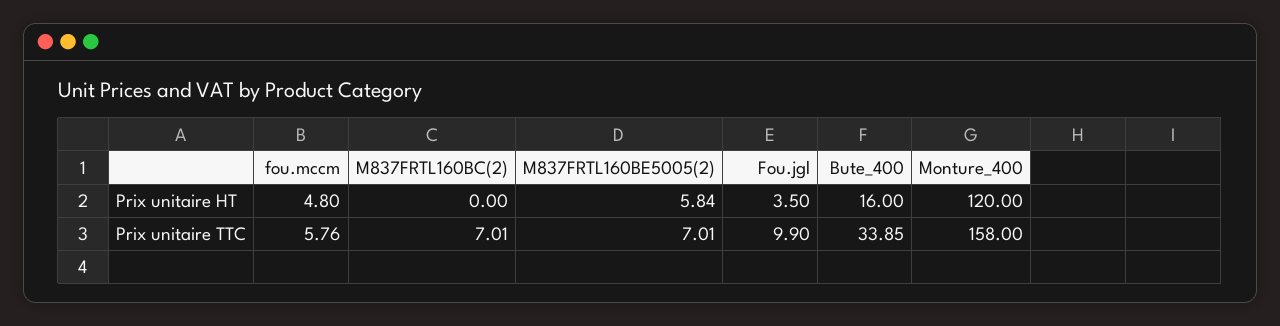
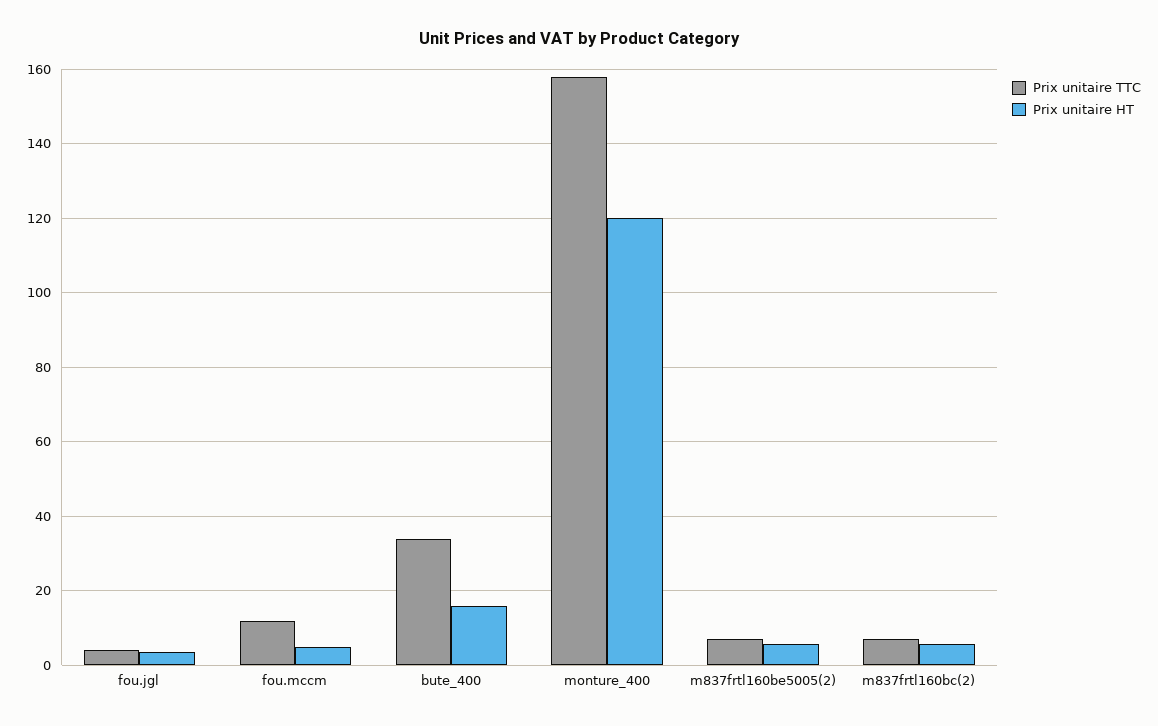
Prix unitaire HT, M837FRTL160BC(2): 0 -> 6
Prix unitaire TTC, fou.mccm: 5.76 -> 12
Prix unitaire TTC, Fou.jgl: 9.9 -> 4

